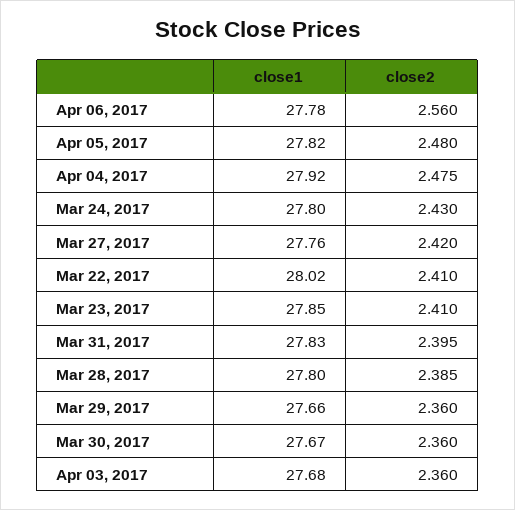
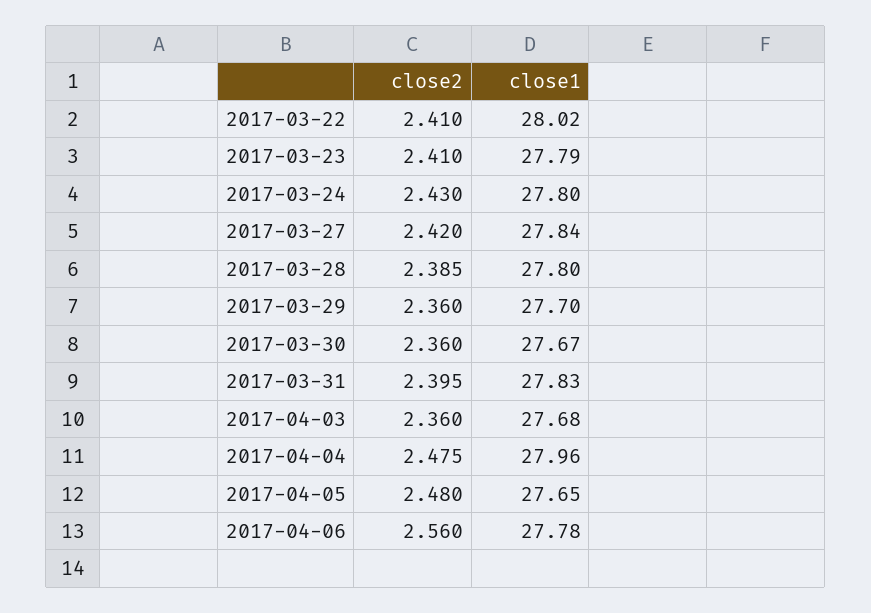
close1, Apr 05, 2017: 27.82 -> 27.65
close1, Apr 04, 2017: 27.92 -> 27.96
close1, Mar 27, 2017: 27.76 -> 27.84
close1, Mar 23, 2017: 27.85 -> 27.79
close1, Mar 29, 2017: 27.66 -> 27.7

